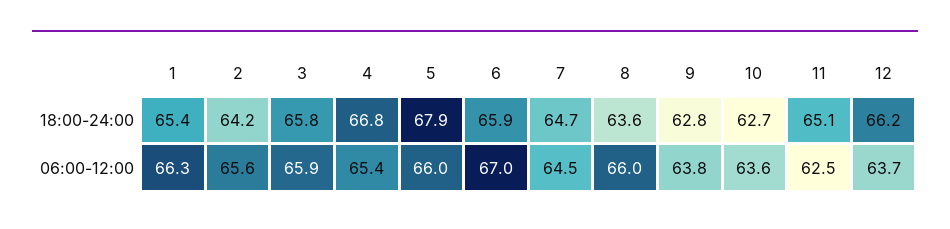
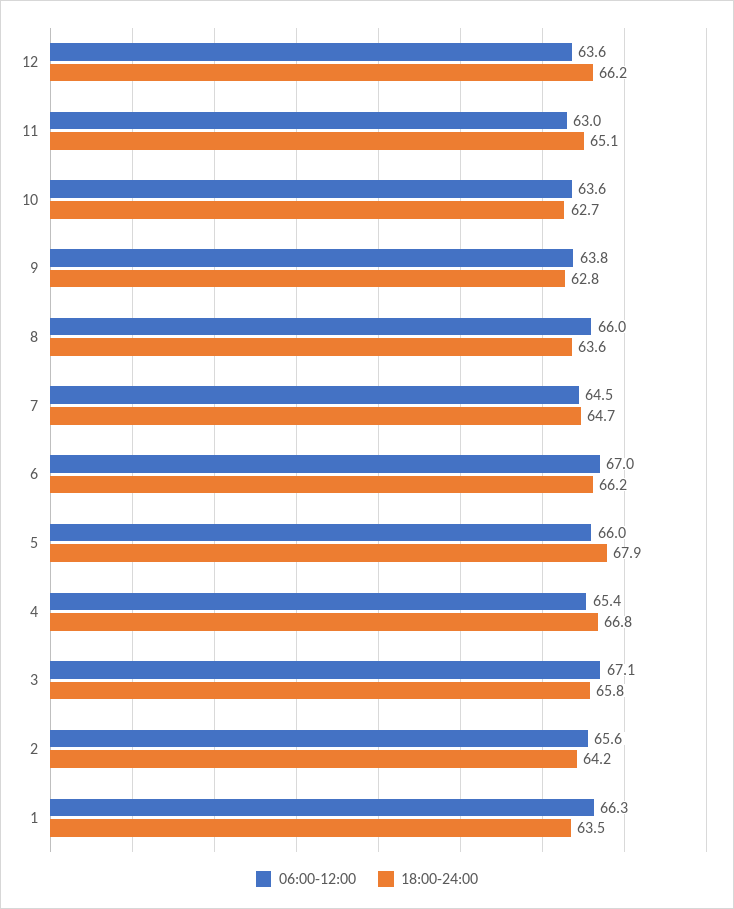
18:00-24:00, 1: 65.4 -> 63.5
18:00-24:00, 6: 65.9 -> 66.2
06:00-12:00, 3: 65.9 -> 67.1
06:00-12:00, 11: 62.5 -> 63
06:00-12:00, 12: 63.7 -> 63.6

